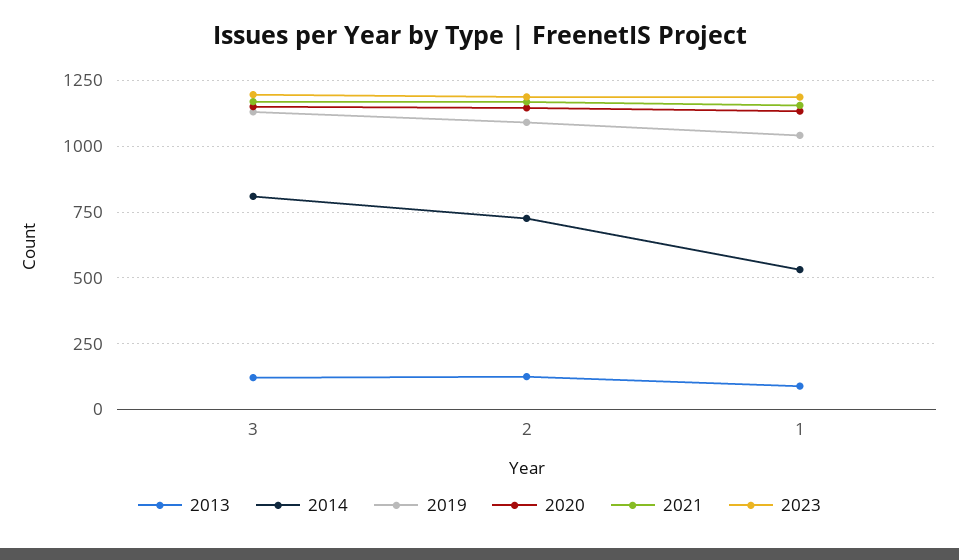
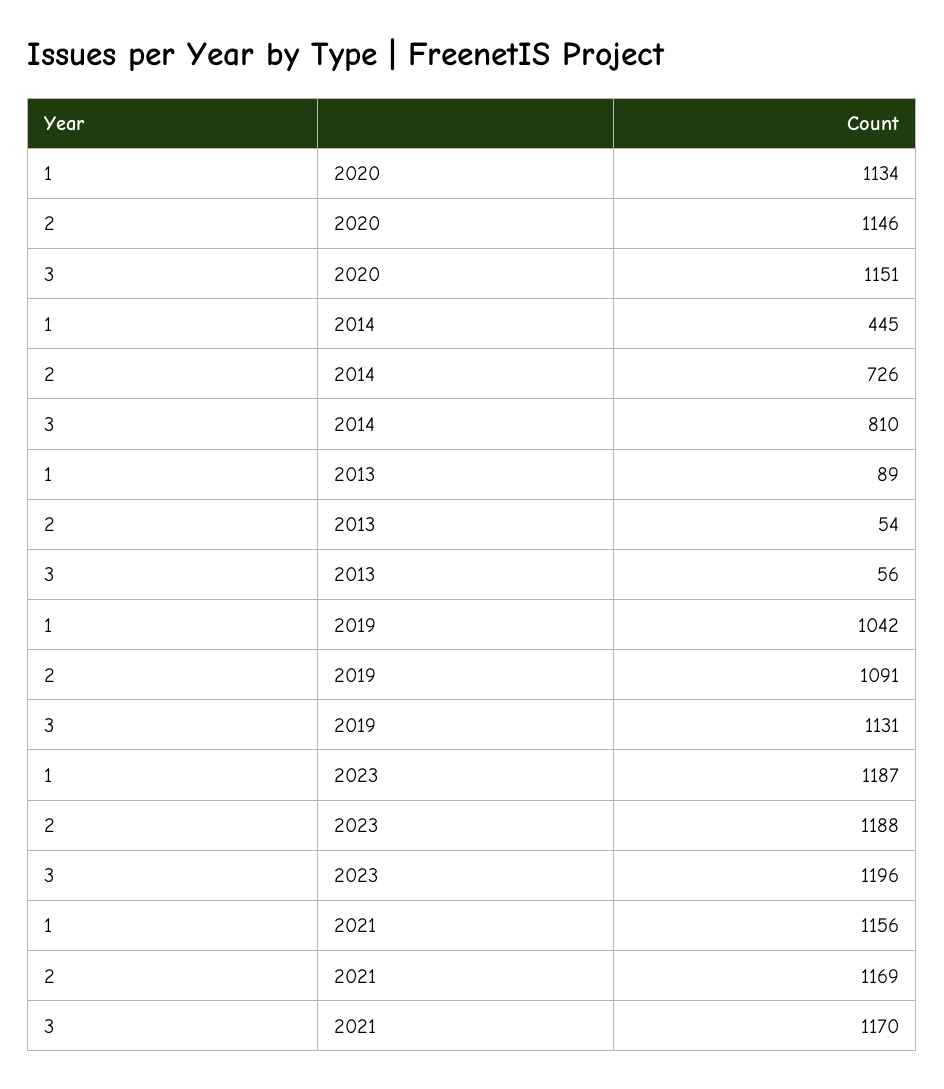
2013, 3: 125 -> 56
2013, 2: 125 -> 54
2014, 1: 525 -> 445

